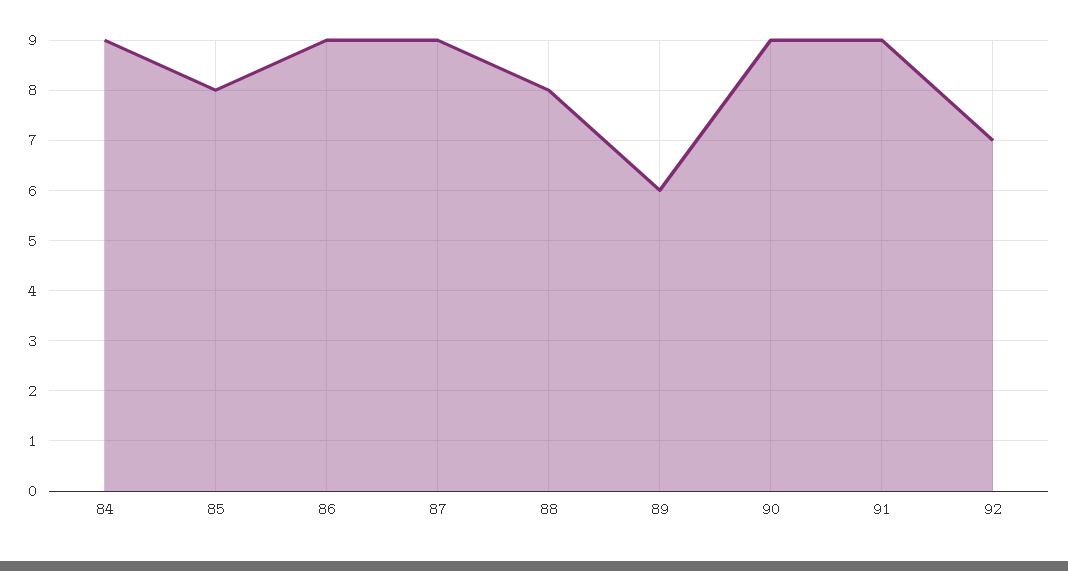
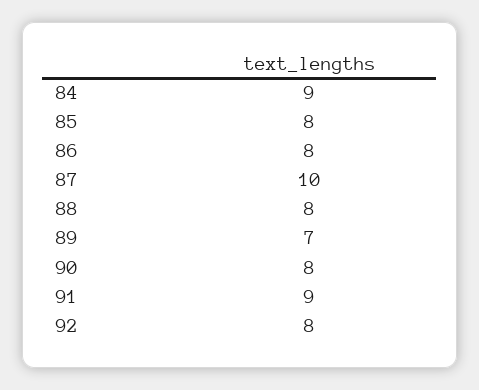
86: 9 -> 8
87: 9 -> 10
89: 6 -> 7
90: 9 -> 8
92: 7 -> 8

